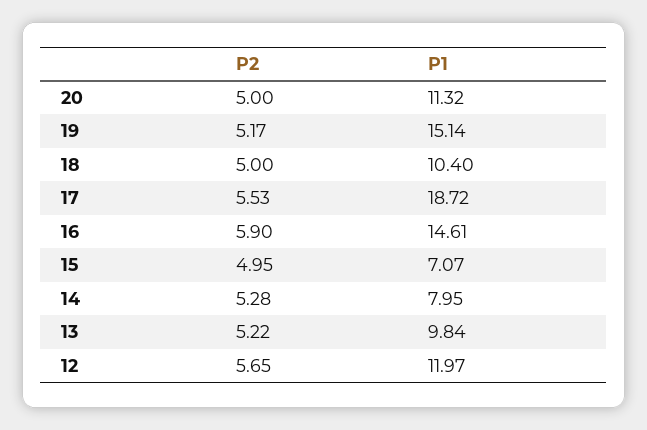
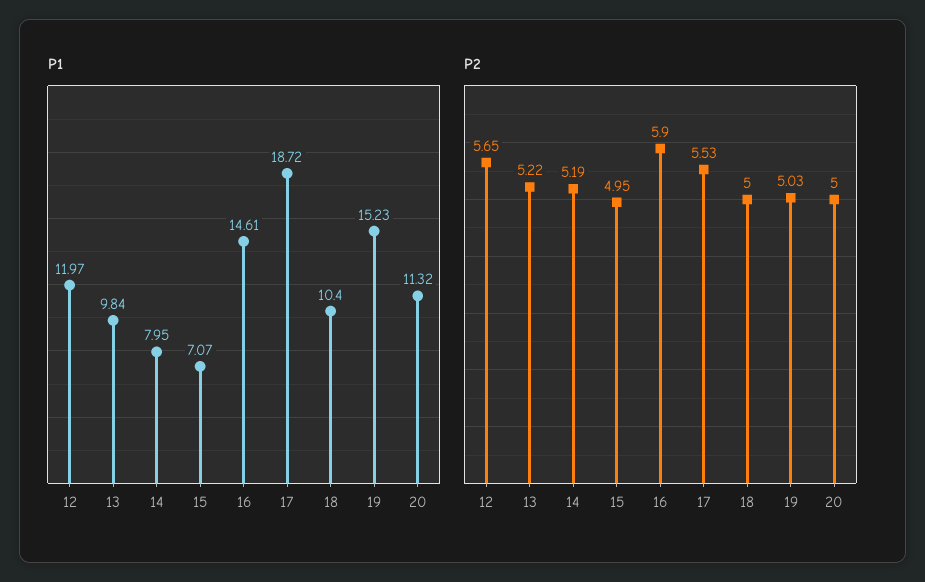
P2, 19: 5.17 -> 5.03
P1, 19: 15.14 -> 15.23
P2, 14: 5.28 -> 5.19

